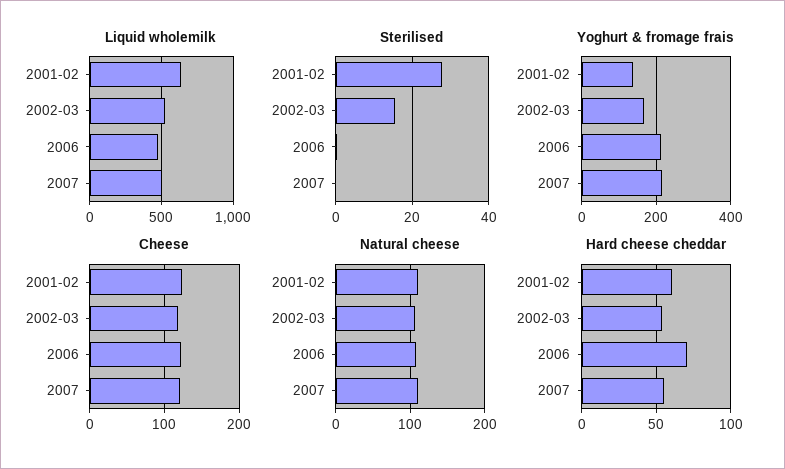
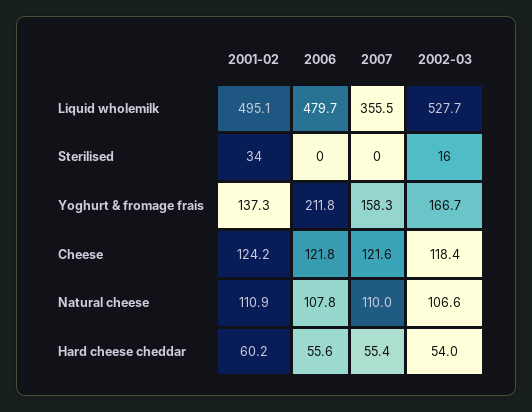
Liquid wholemilk, 2001-02: 650 -> 495.1
Liquid wholemilk, 2007: 500 -> 355.5
Sterilised, 2001-02: 28 -> 34
Yoghurt & fromage frais, 2007: 220 -> 158.3
Hard cheese cheddar, 2006: 70 -> 55.6

